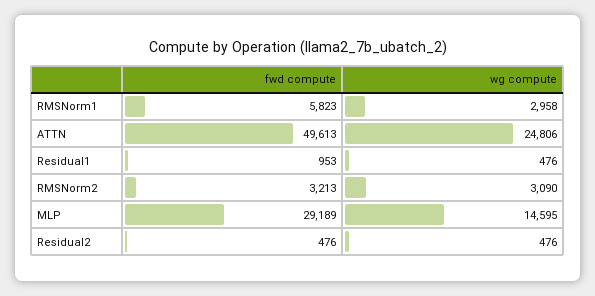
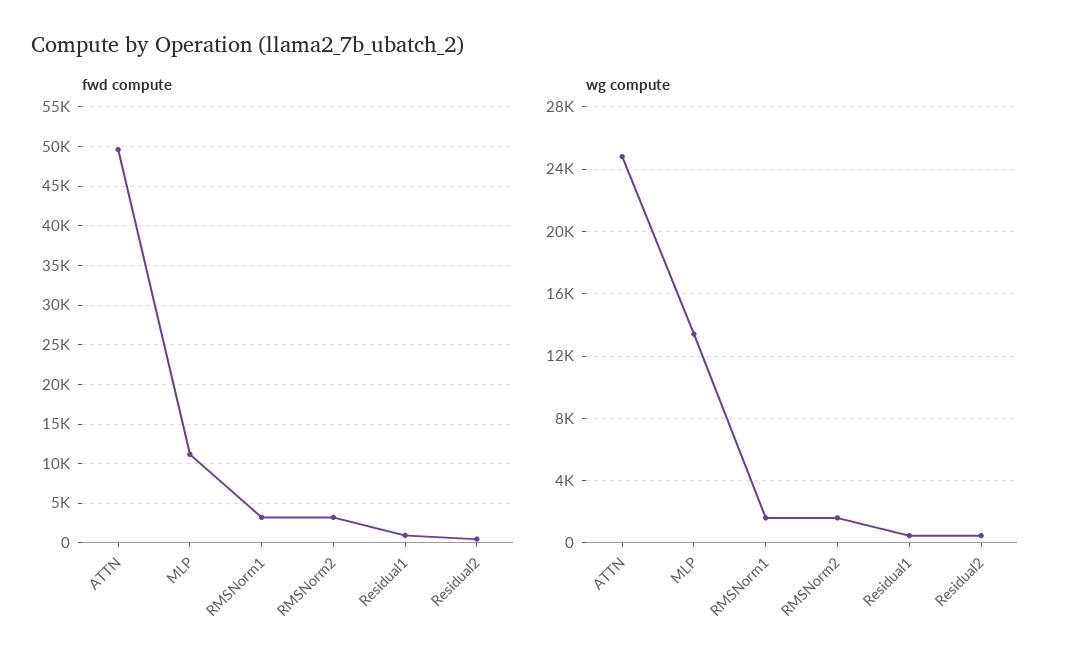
fwd compute, RMSNorm1: 5823 -> 3000
wg compute, RMSNorm1: 2958 -> 1500
wg compute, RMSNorm2: 3090 -> 1500
fwd compute, MLP: 29189 -> 11000
wg compute, MLP: 14595 -> 13500

